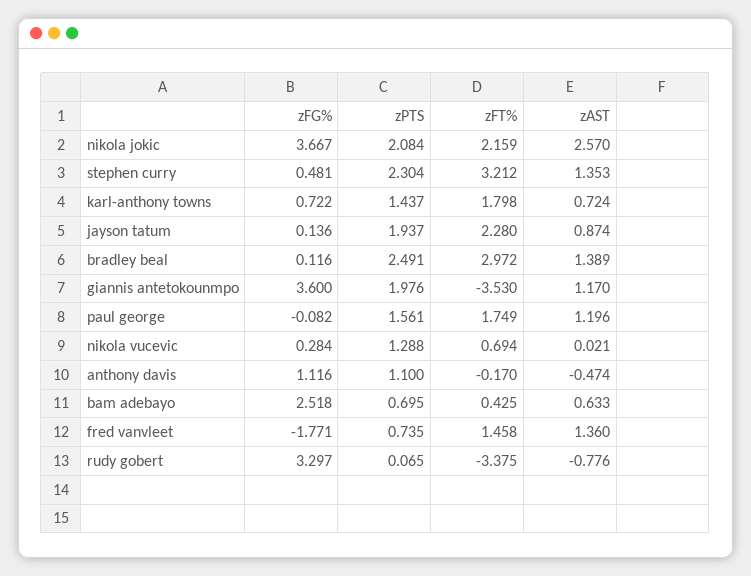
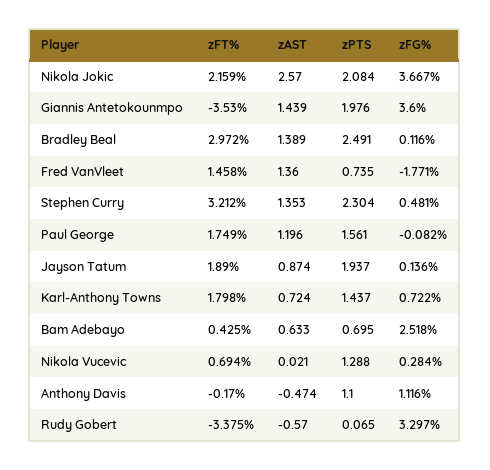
zFT%, jayson tatum: 2.28 -> 1.89
zAST, giannis antetokounmpo: 1.17 -> 1.439
zAST, rudy gobert: -0.776 -> -0.57

